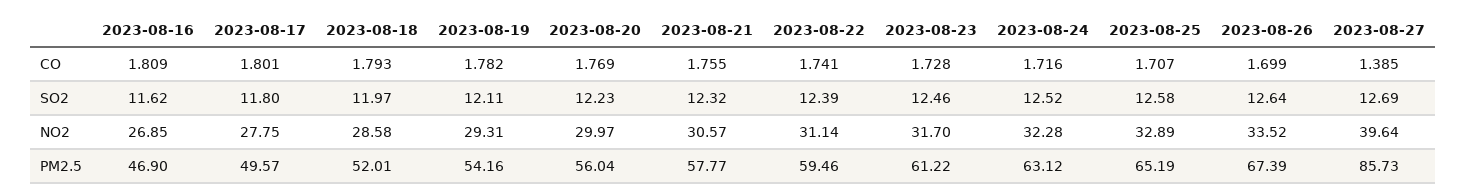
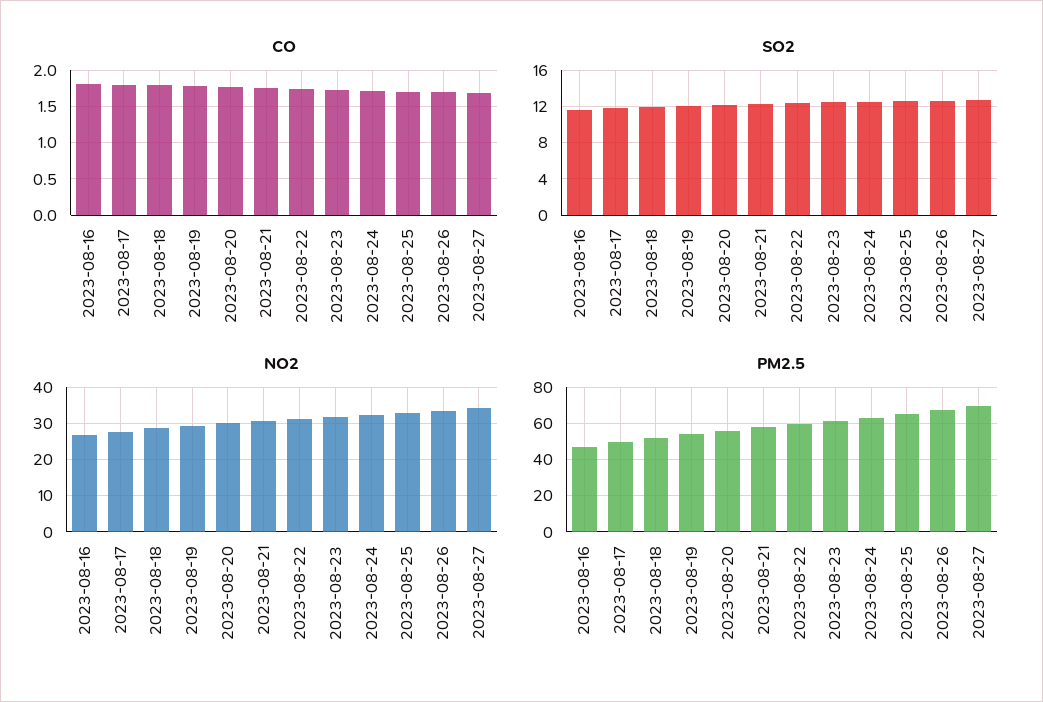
CO, 2023-08-27: 1.385 -> 1.7
NO2, 2023-08-27: 39.64 -> 34
PM2.5, 2023-08-27: 85.73 -> 70

